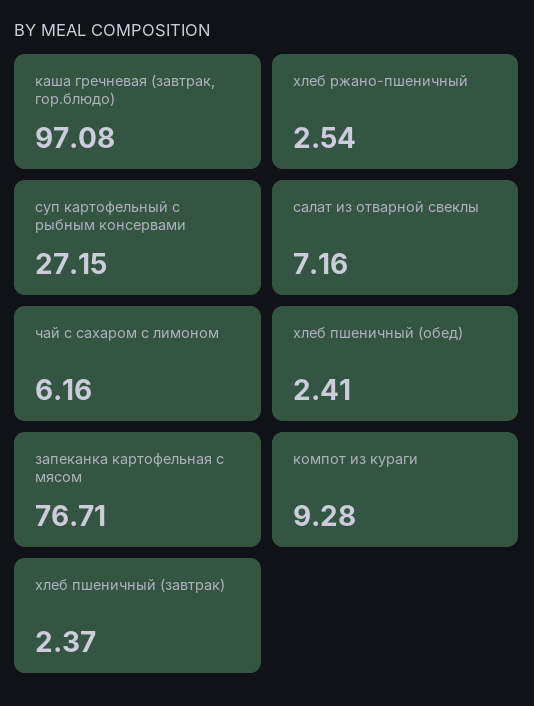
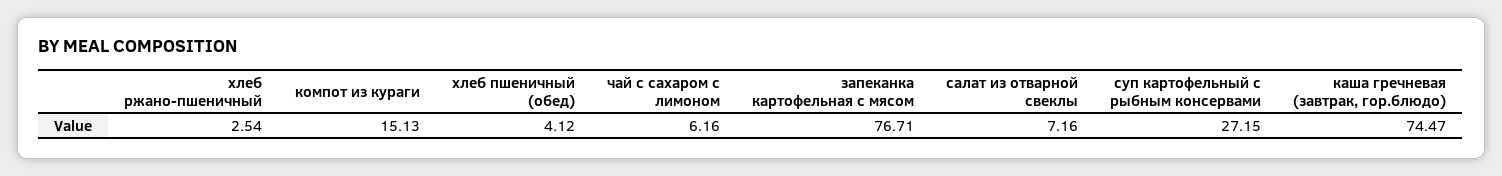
каша гречневая (завтрак, гор.блюдо): 97.08 -> 74.47
хлеб пшеничный (обед): 2.41 -> 4.12
компот из кураги: 9.28 -> 15.13
хлеб пшеничный (завтрак): 2.37 -> none

